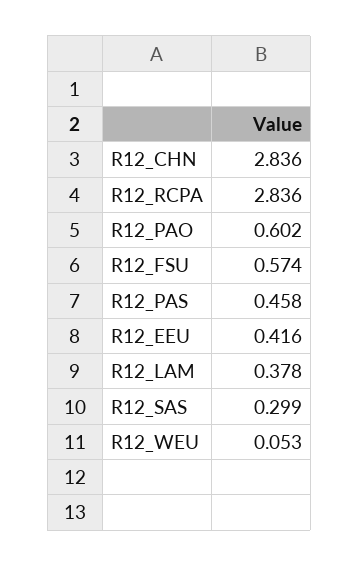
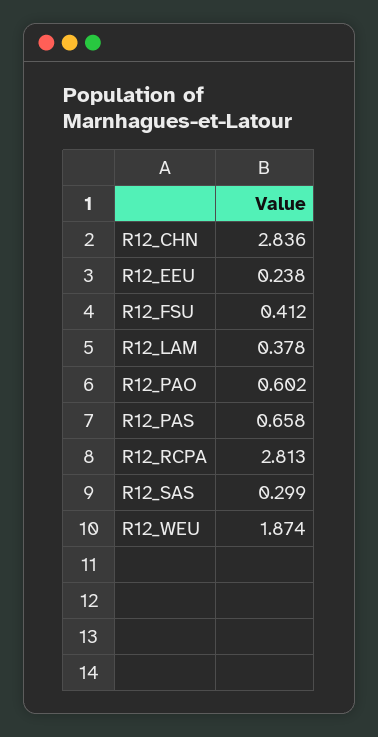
R12_RCPA: 2.836 -> 2.813
R12_FSU: 0.574 -> 0.412
R12_PAS: 0.458 -> 0.658
R12_EEU: 0.416 -> 0.238
R12_WEU: 0.053 -> 1.874

